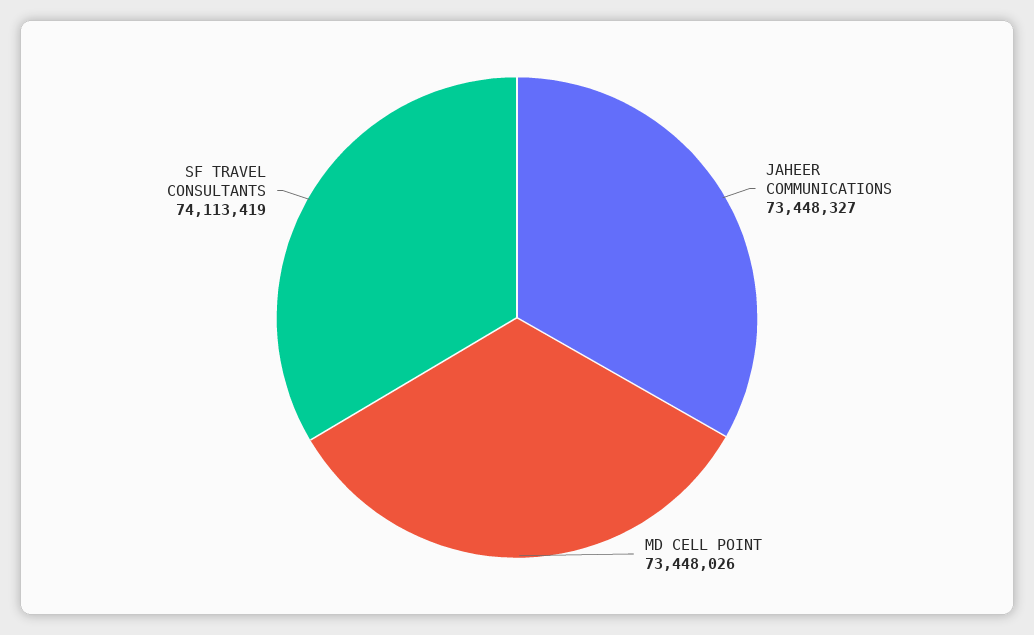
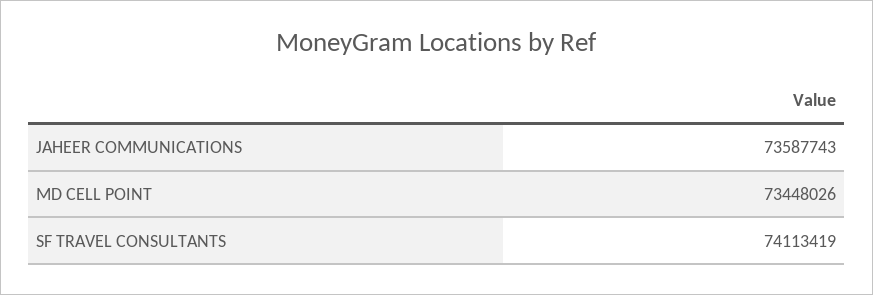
JAHEER COMMUNICATIONS: 73448327 -> 73587743

